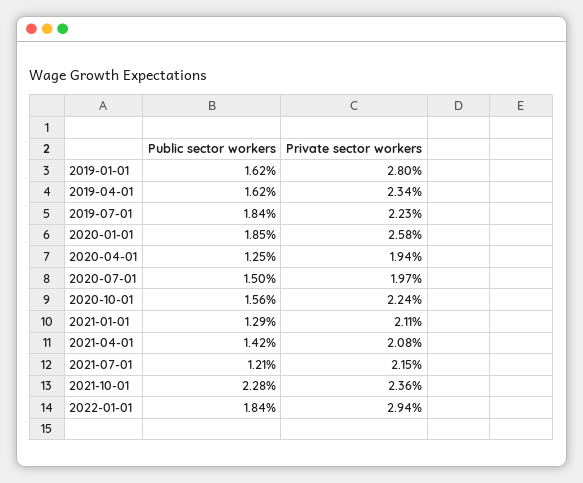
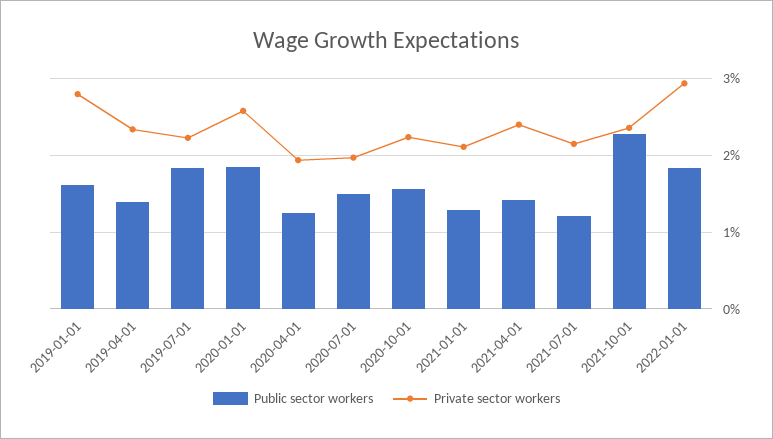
Public sector workers, 2019-04-01: 1.62 -> 1.4
Private sector workers, 2021-04-01: 2.08 -> 2.4

